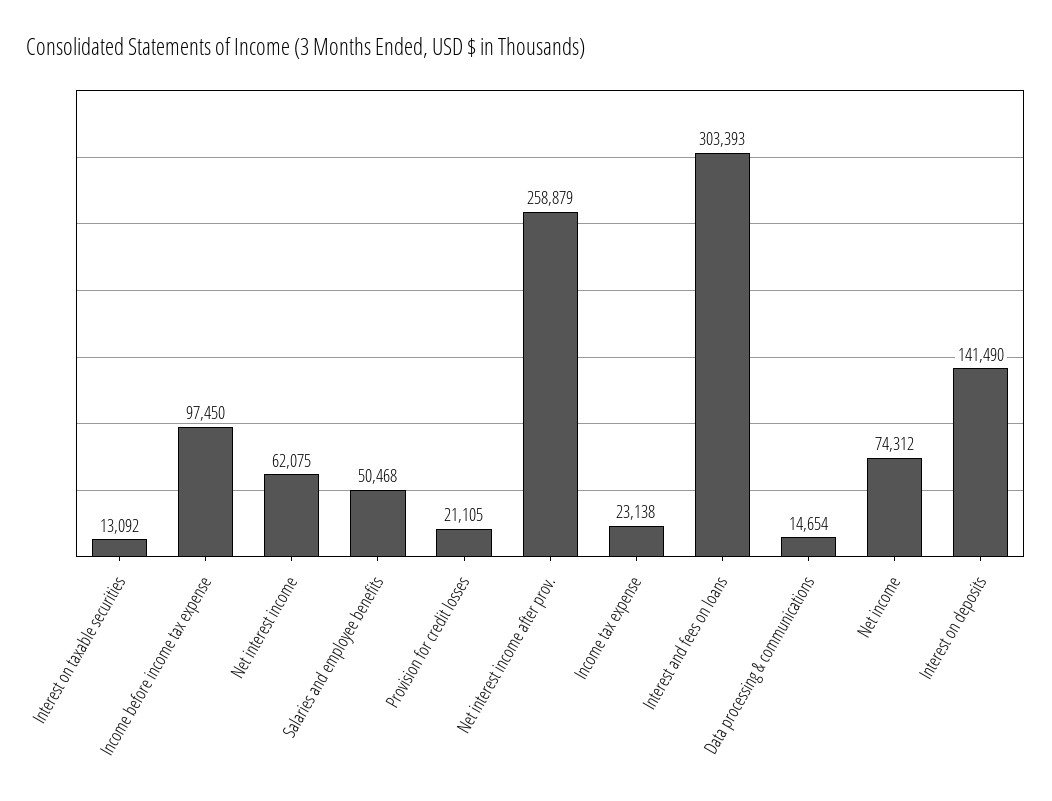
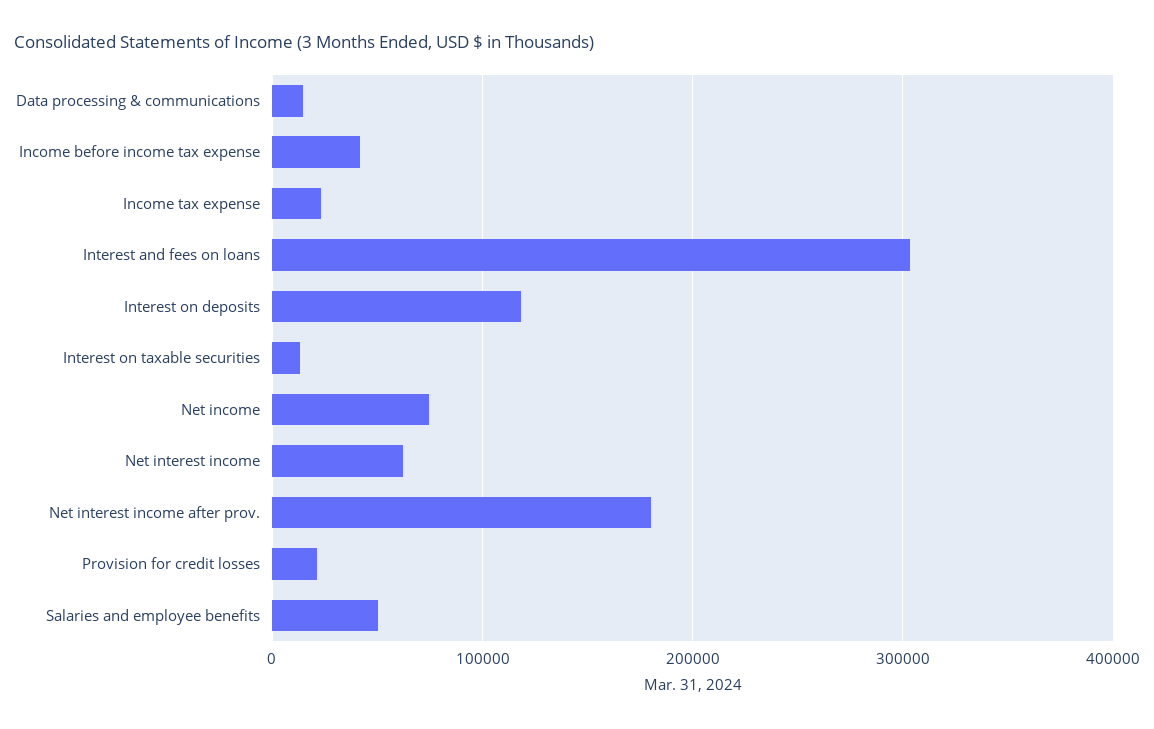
Income before income tax expense: 97450 -> 40000
Net interest income after prov.: 258879 -> 180000
Interest on deposits: 141490 -> 120000

